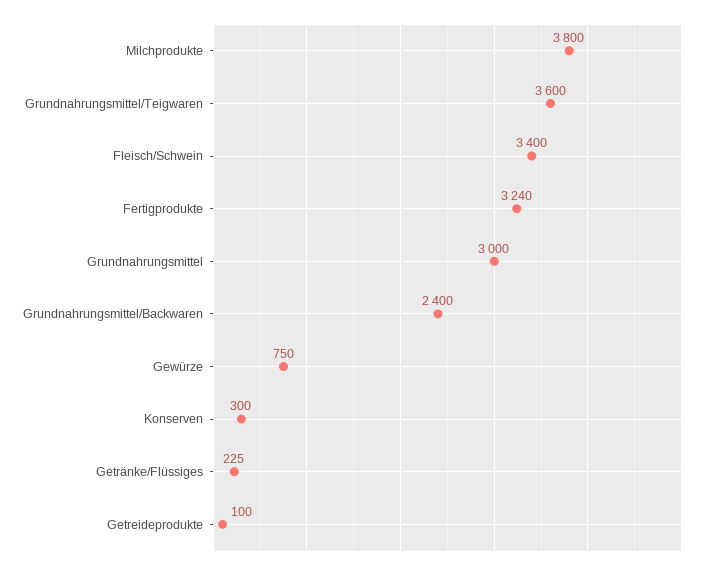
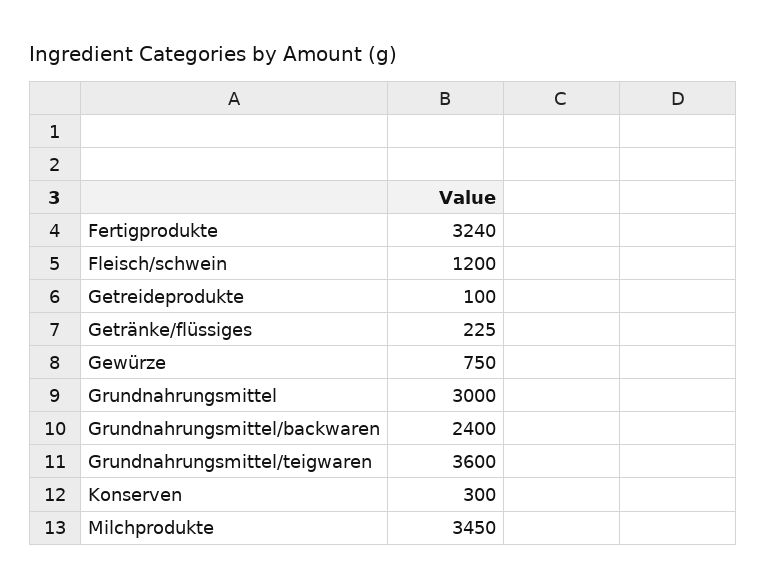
Milchprodukte: 3800 -> 3450
Fleisch/Schwein: 3400 -> 1200

